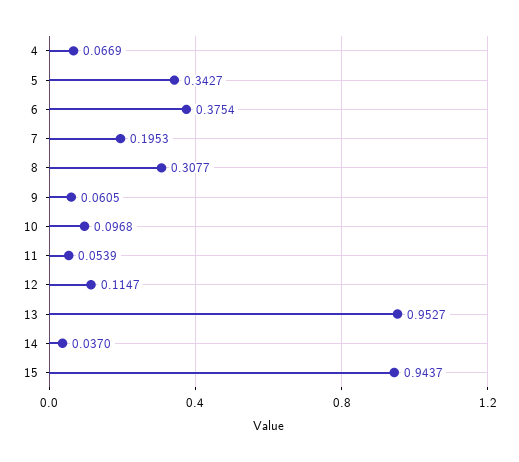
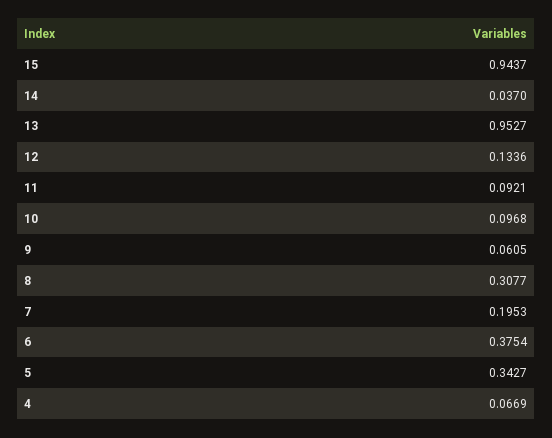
11: 0.0539 -> 0.0921
12: 0.1147 -> 0.1336

